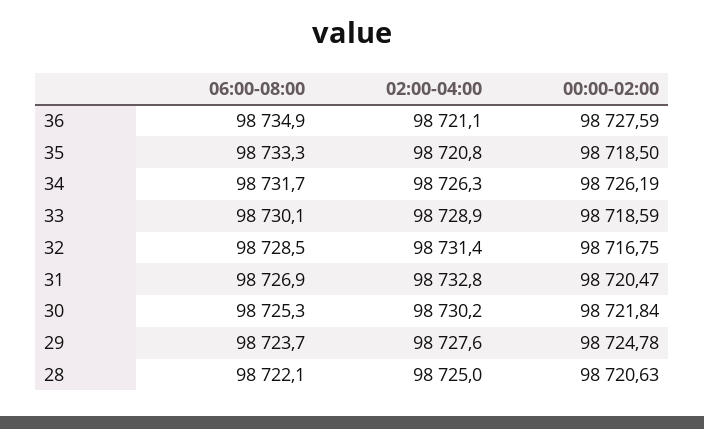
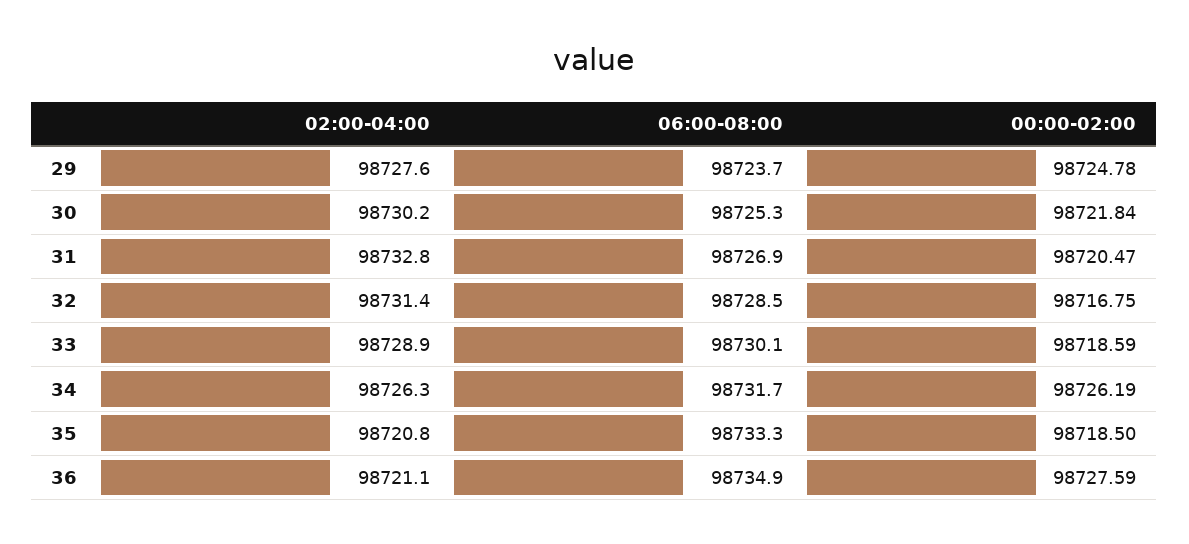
06:00-08:00, 28: 98722.1 -> none
02:00-04:00, 28: 98725 -> none
00:00-02:00, 28: 98720.63 -> none

